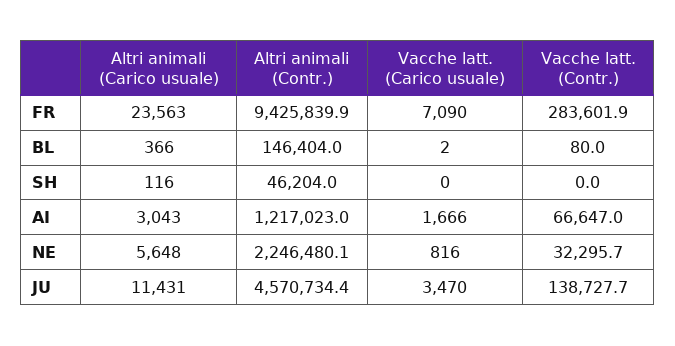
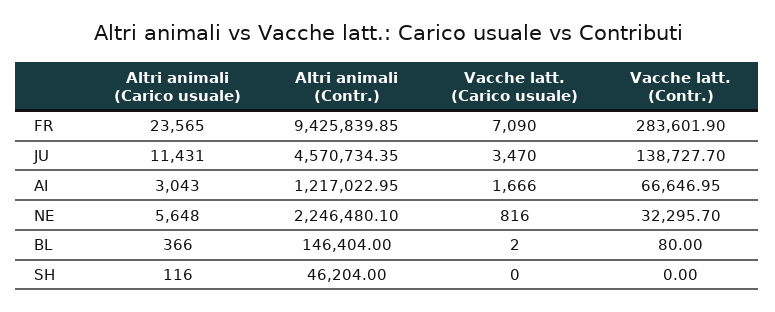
Altri animali (Carico usuale), FR: 23563 -> 23565

